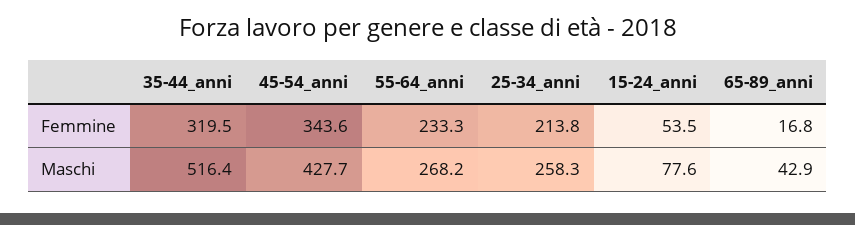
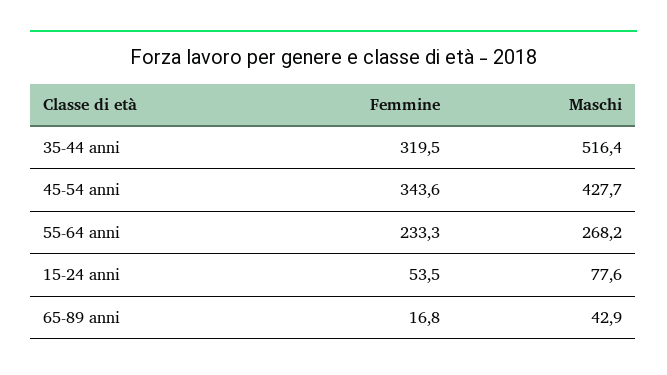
25-34_anni, Femmine: 213.8 -> none
25-34_anni, Maschi: 258.3 -> none

